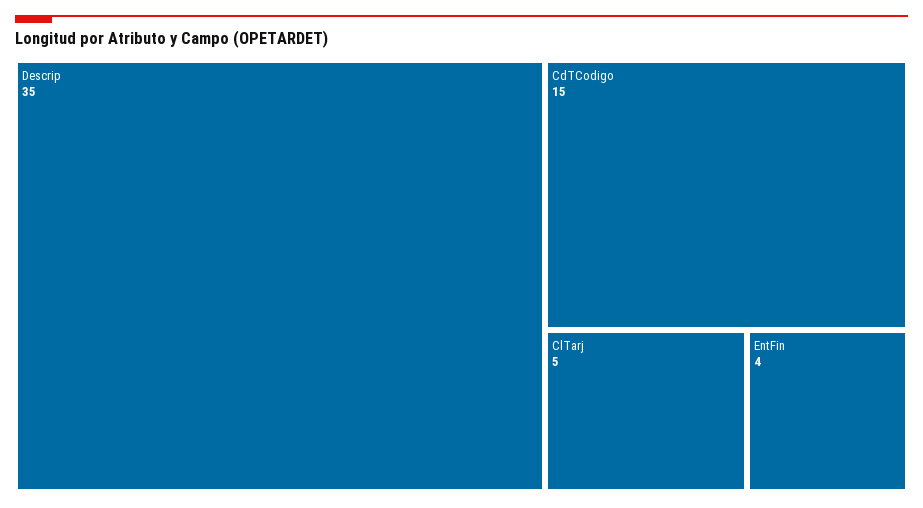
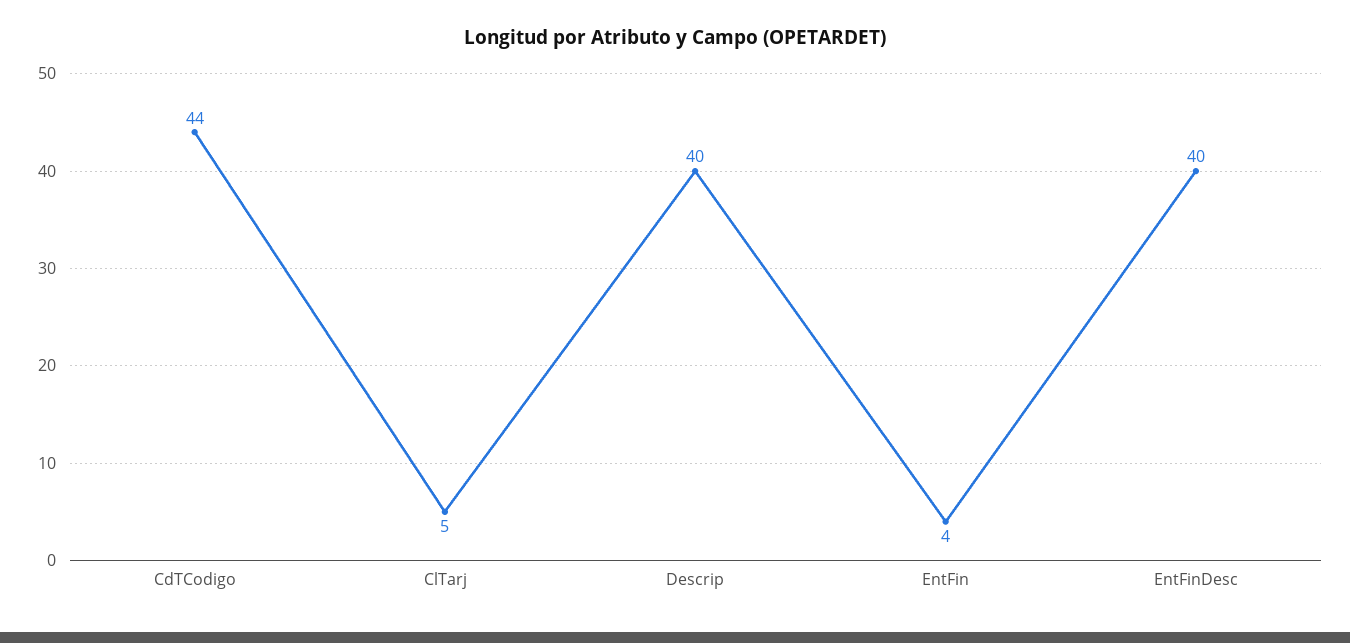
Descrip: 35 -> 40
CdTCodigo: 15 -> 44
EntFinDesc: none -> 40

